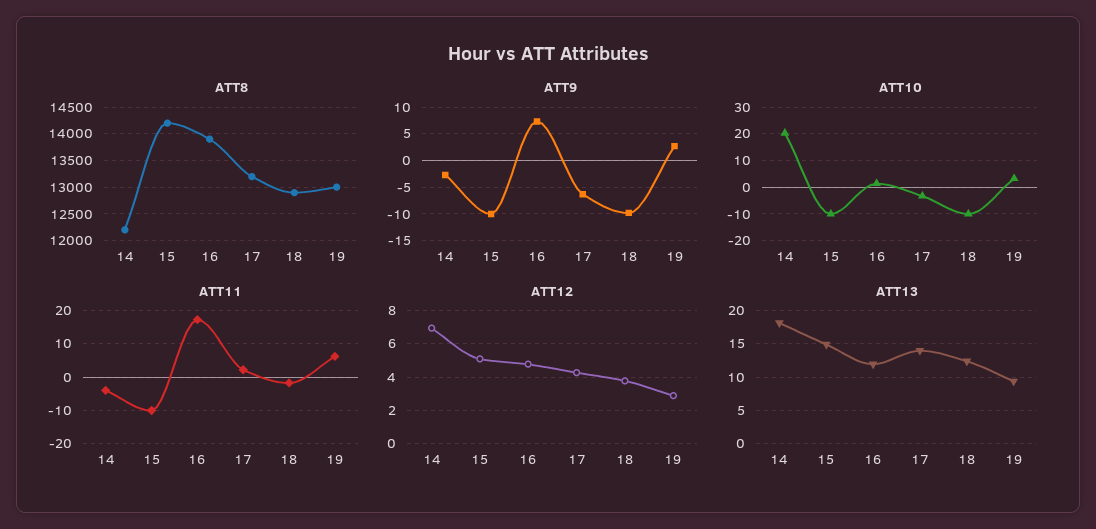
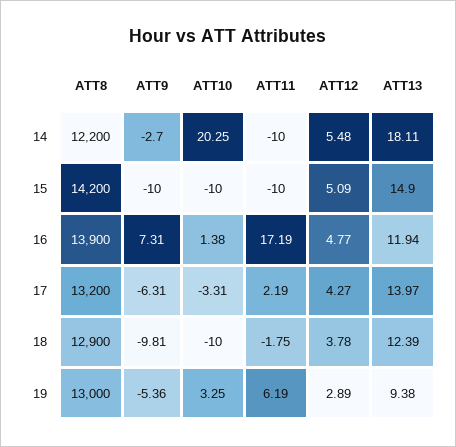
ATT9, 19: 2.5 -> -5.36
ATT11, 14: -4 -> -10
ATT12, 14: 7 -> 5.48

